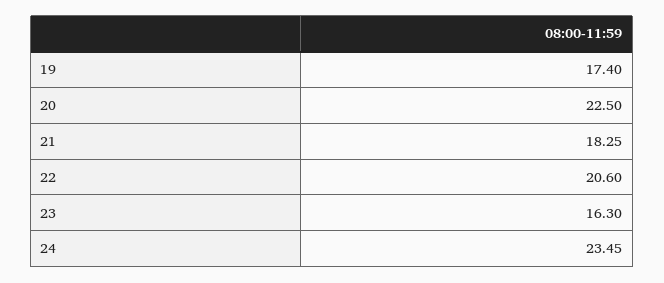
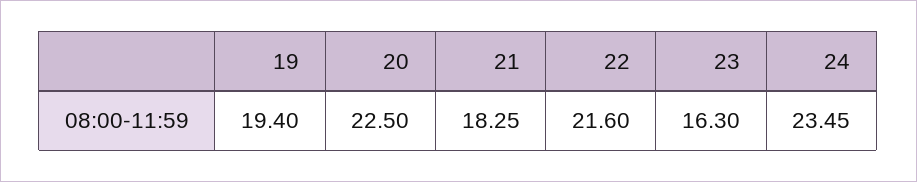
19: 17.4 -> 19.4
22: 20.6 -> 21.6

